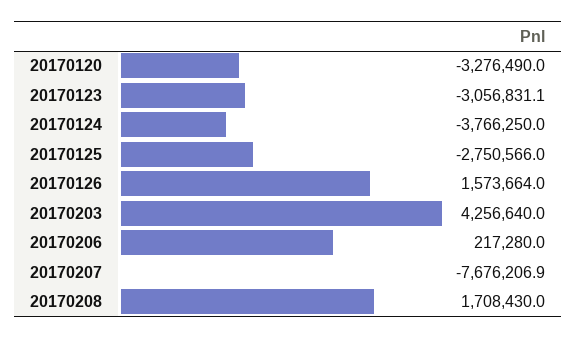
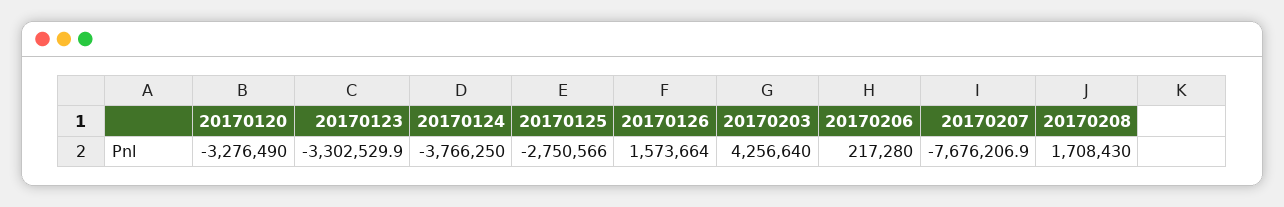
20170123: -3056831.1 -> -3302529.9

